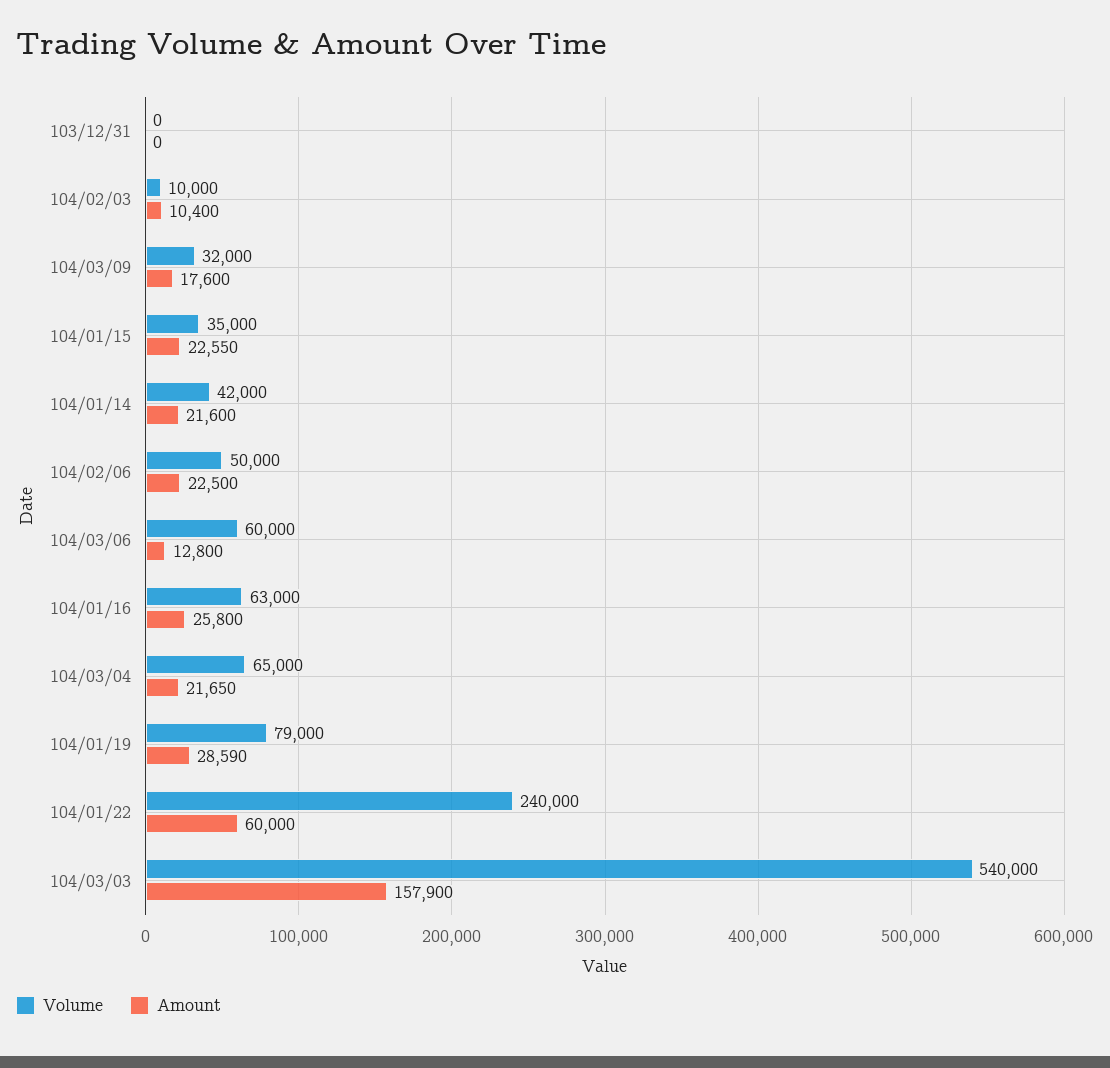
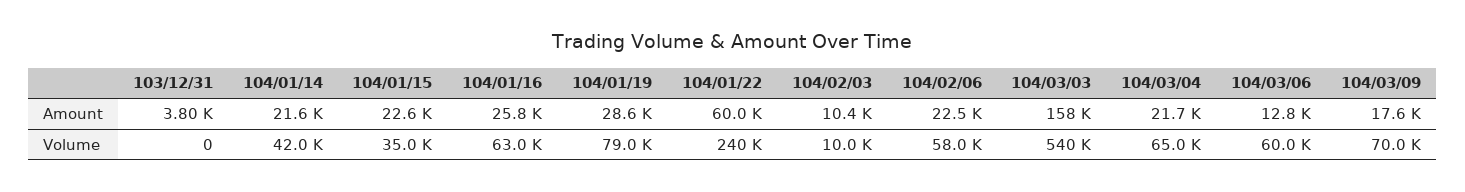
Amount, 103/12/31: 0 -> 3800
Volume, 104/03/09: 32000 -> 70000
Volume, 104/02/06: 50000 -> 58000

